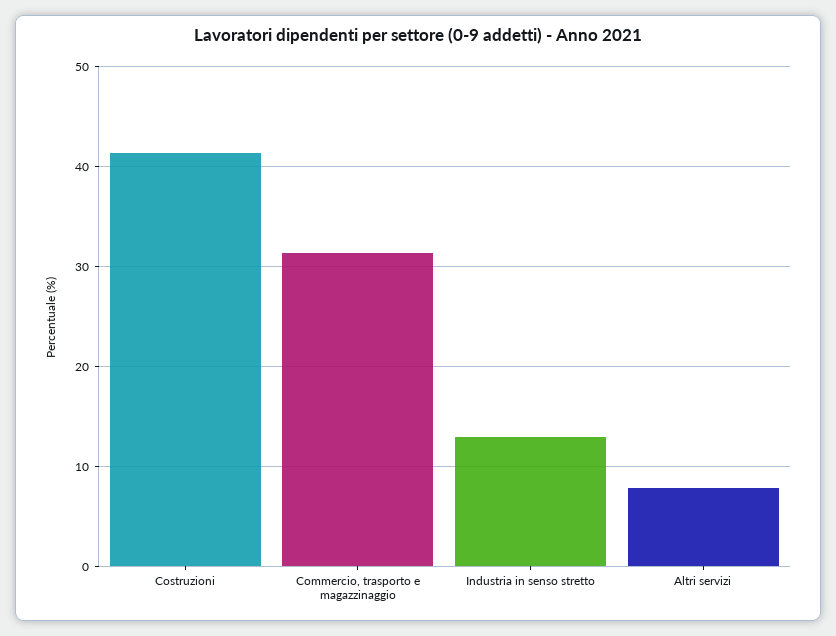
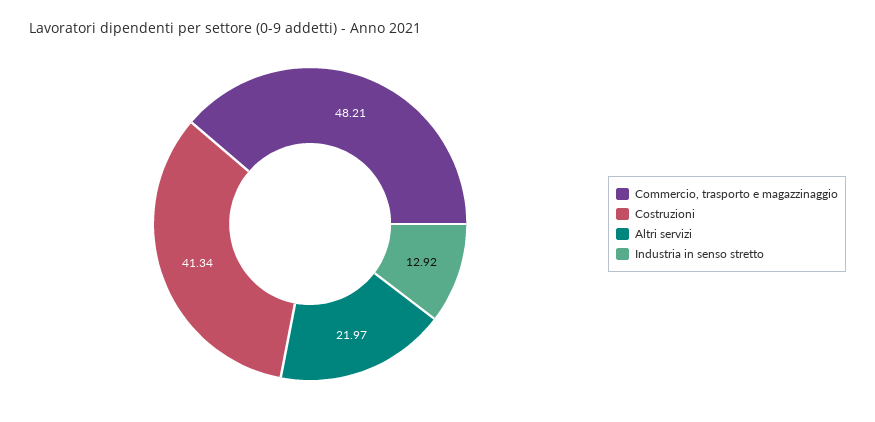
Commercio, trasporto e magazzinaggio: 31 -> 48.21
Altri servizi: 8 -> 21.97

